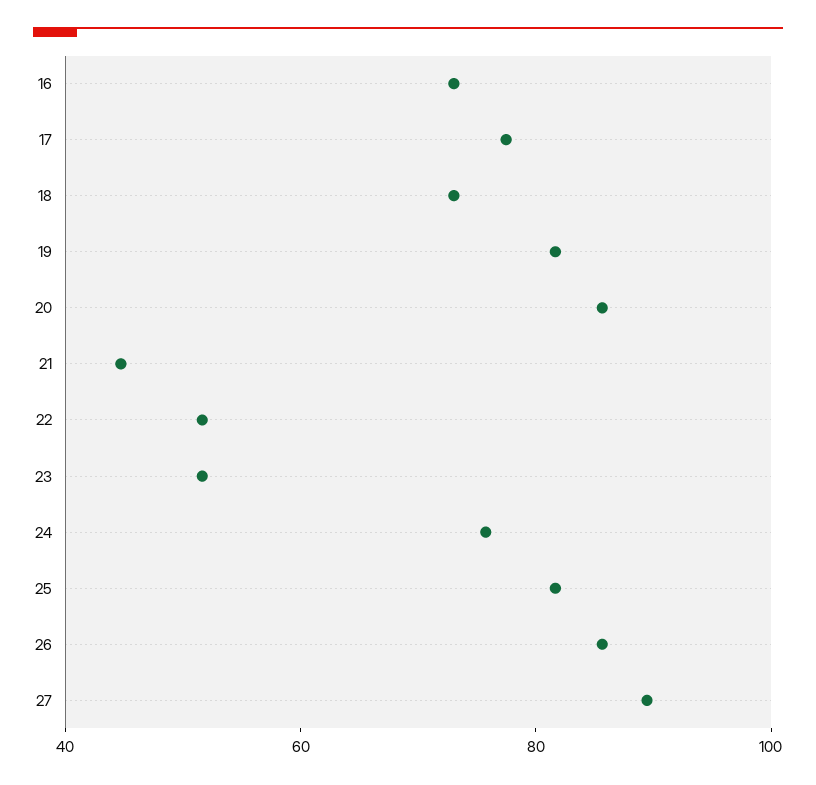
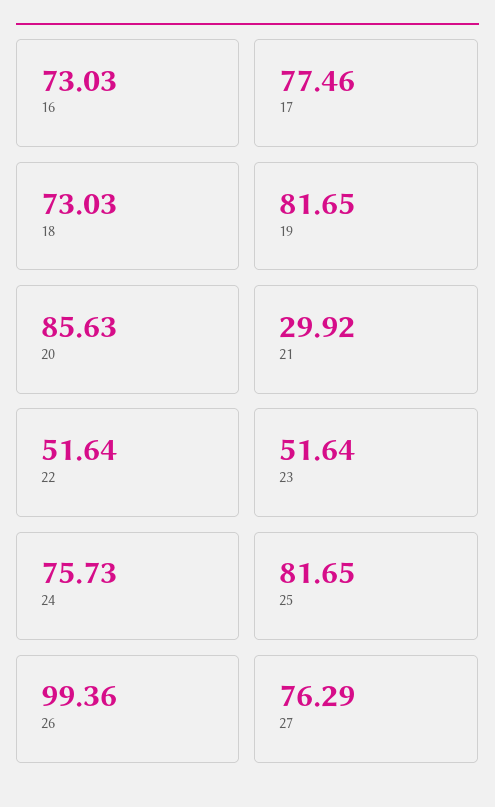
21: 45 -> 29.92
26: 85 -> 99.36
27: 90 -> 76.29

